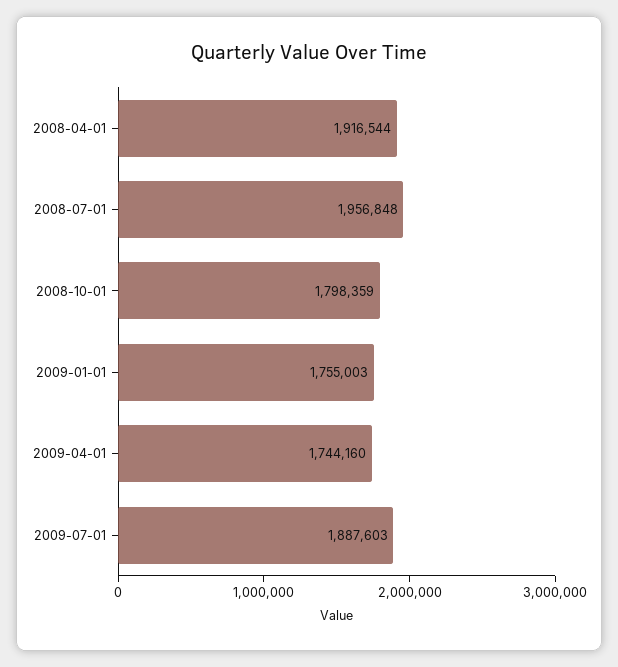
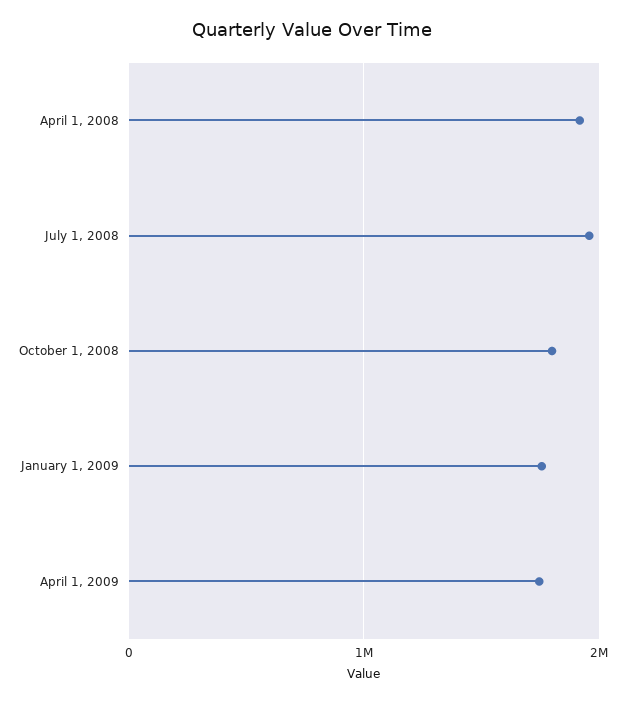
2009-07-01: 1887603 -> none

